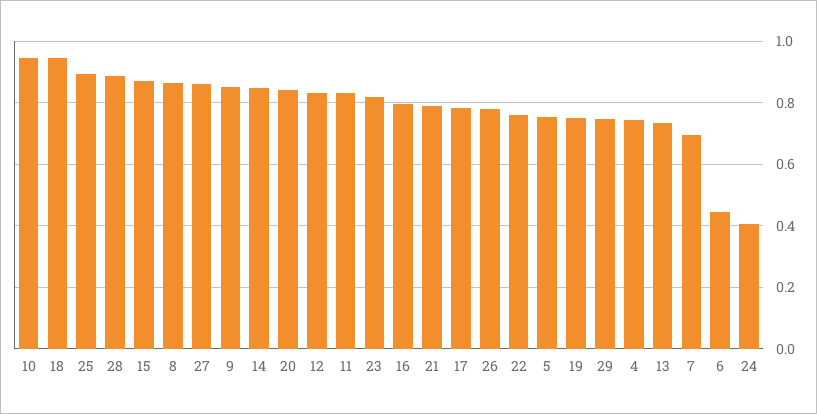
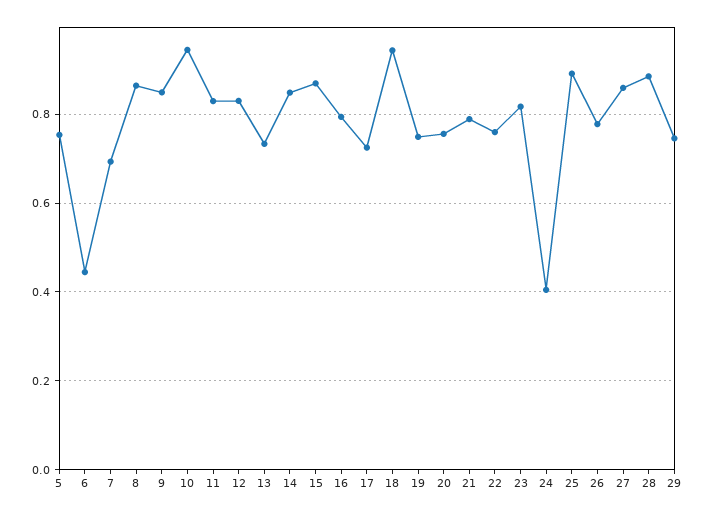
20: 0.84 -> 0.76
17: 0.78 -> 0.72
4: 0.74 -> none

